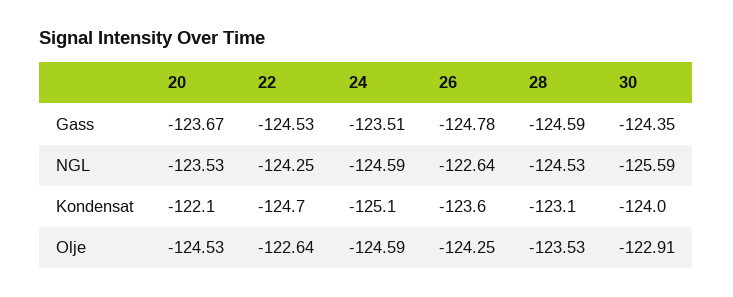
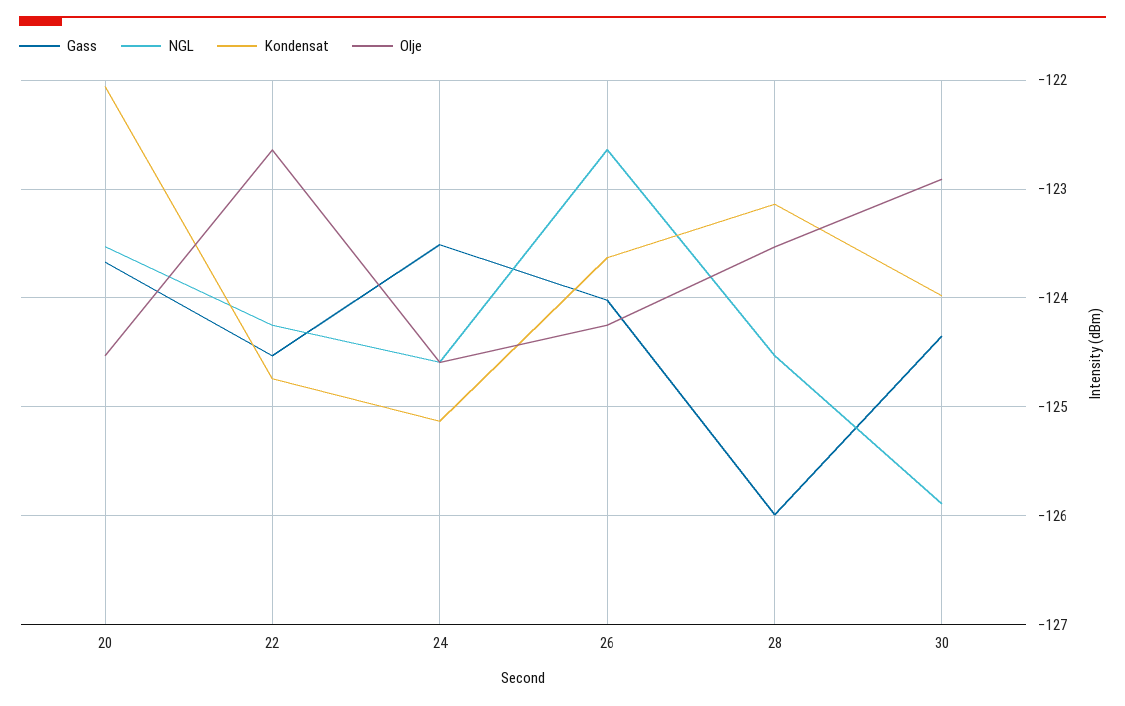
Gass, 26: -124.78 -> -124
Gass, 28: -124.59 -> -126
NGL, 30: -125.59 -> -125.9

